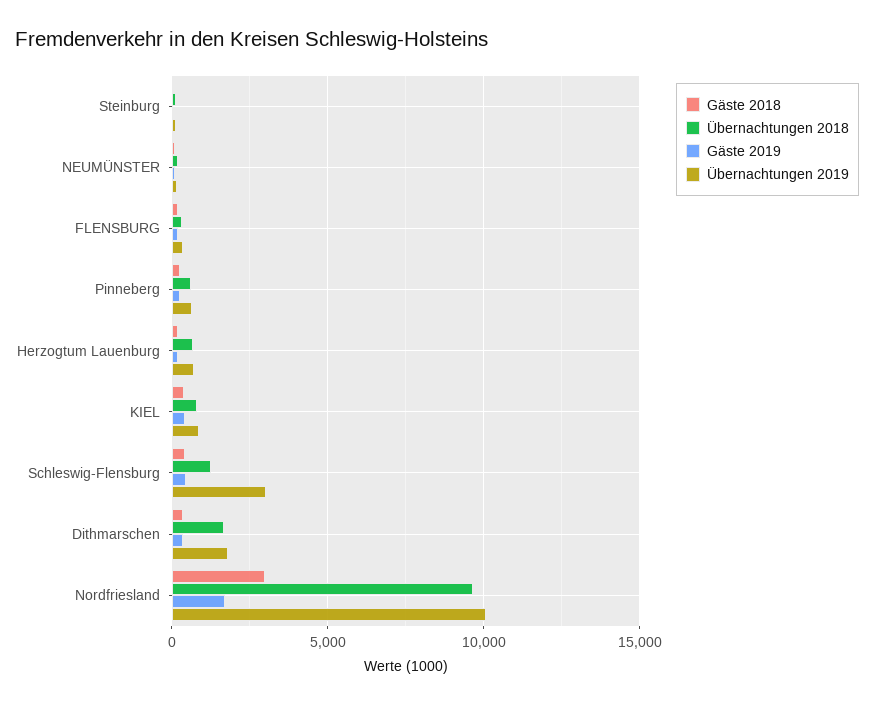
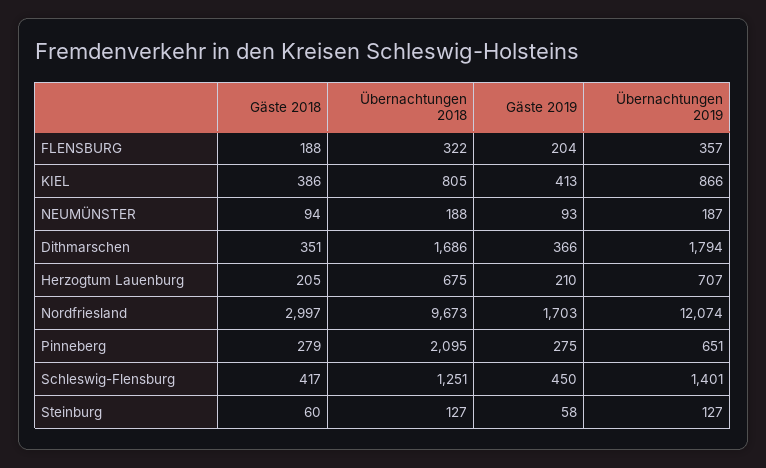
Übernachtungen 2018, Pinneberg: 500 -> 2095
Übernachtungen 2019, Schleswig-Flensburg: 3000 -> 1401
Übernachtungen 2019, Nordfriesland: 10000 -> 12074

